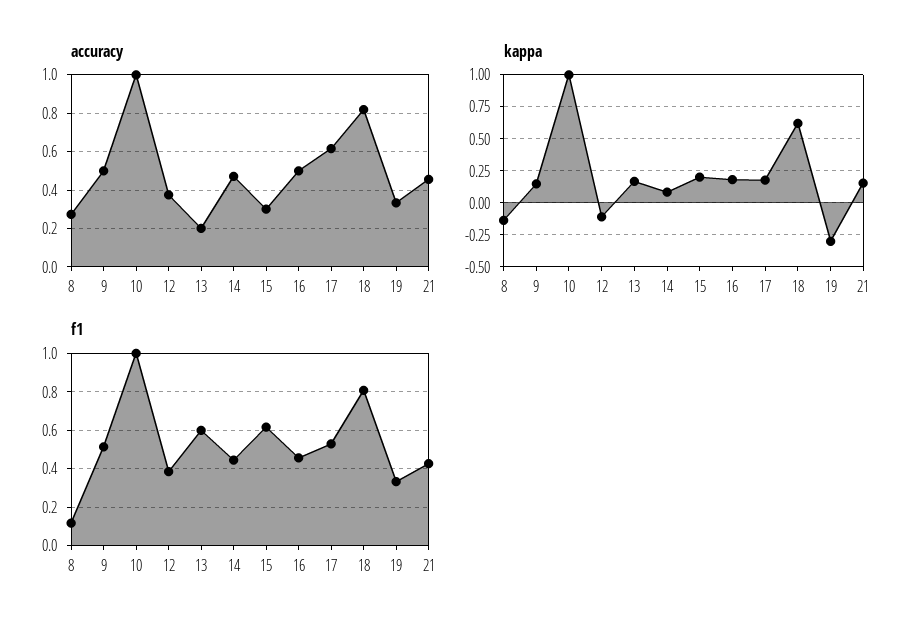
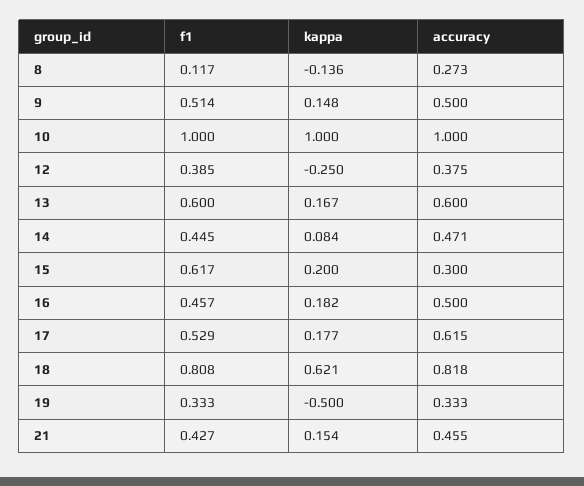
accuracy, 13: 0.2 -> 0.6
kappa, 12: -0.1 -> -0.25
kappa, 19: -0.3 -> -0.5

